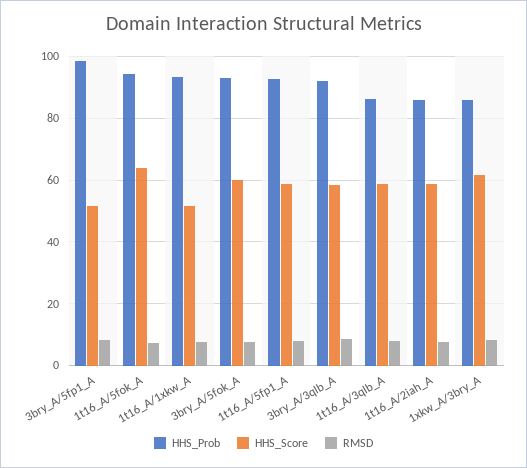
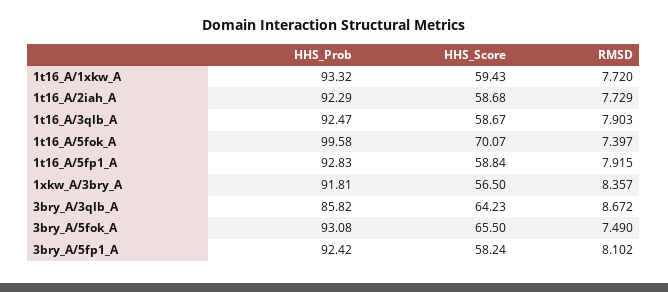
HHS_Prob, 3bry_A/5fp1_A: 98 -> 92.42
HHS_Score, 3bry_A/5fp1_A: 52 -> 58.24
HHS_Prob, 1t16_A/5fok_A: 94 -> 99.58
HHS_Score, 1t16_A/5fok_A: 64 -> 70.07
HHS_Score, 1t16_A/1xkw_A: 52 -> 59.43
HHS_Score, 3bry_A/5fok_A: 60 -> 65.5
HHS_Prob, 3bry_A/3qlb_A: 92 -> 85.82
HHS_Score, 3bry_A/3qlb_A: 58 -> 64.23
HHS_Prob, 1t16_A/3qlb_A: 86 -> 92.47
HHS_Prob, 1t16_A/2iah_A: 86 -> 92.29
HHS_Prob, 1xkw_A/3bry_A: 86 -> 91.81
HHS_Score, 1xkw_A/3bry_A: 62 -> 56.5

